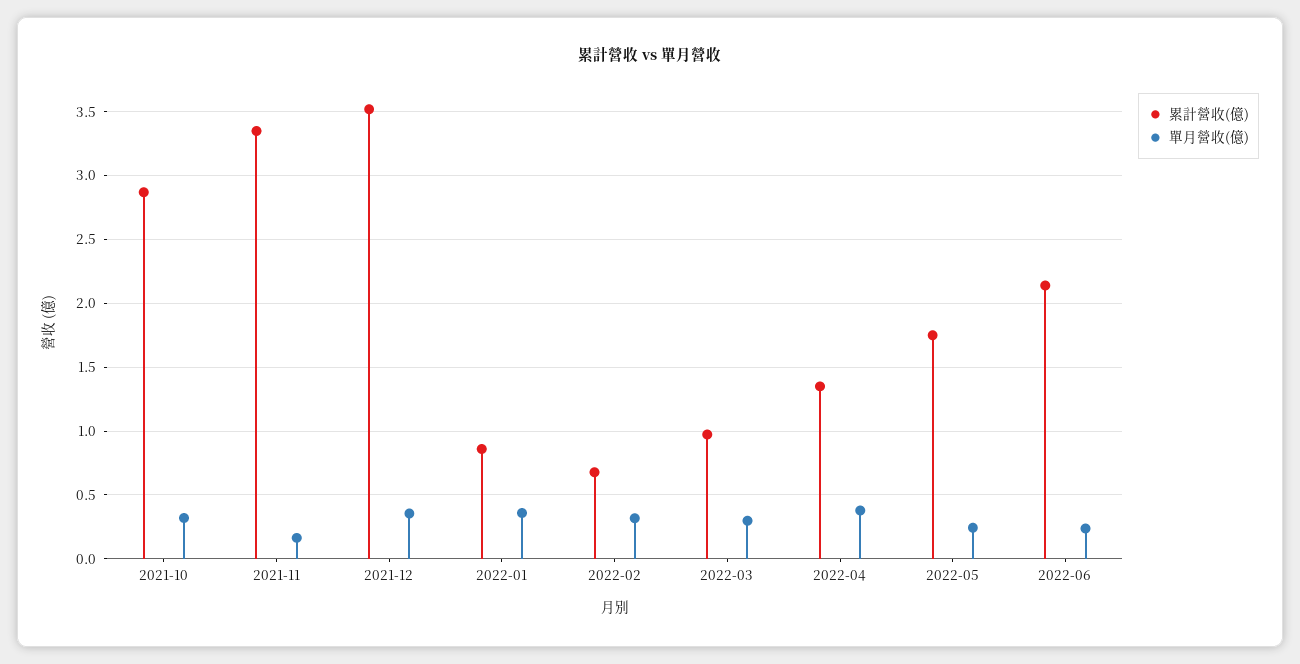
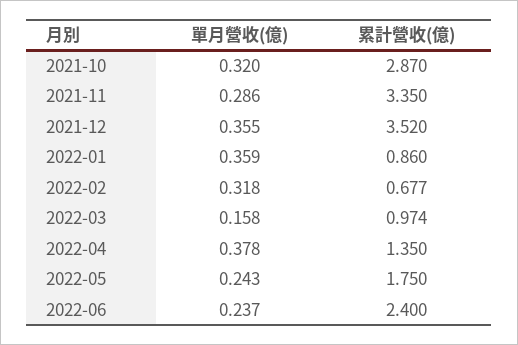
單月營收(億), 2021-11: 0.15 -> 0.286
單月營收(億), 2022-03: 0.3 -> 0.158
累計營收(億), 2022-06: 2.15 -> 2.4

